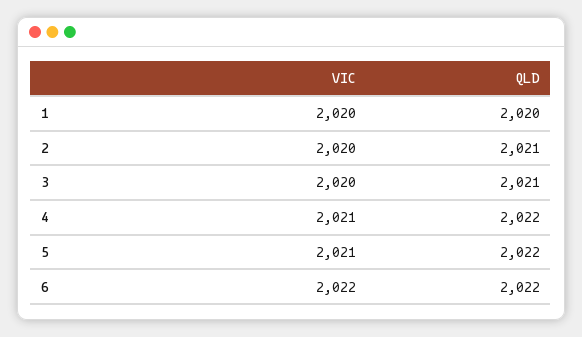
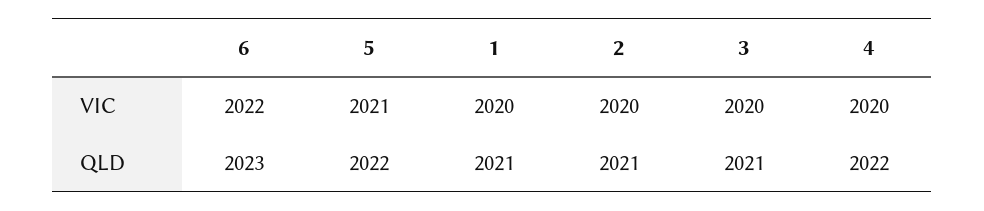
QLD, 1: 2020 -> 2021
VIC, 4: 2021 -> 2020
QLD, 6: 2022 -> 2023

